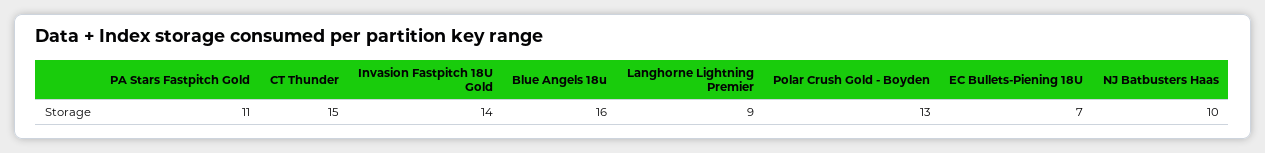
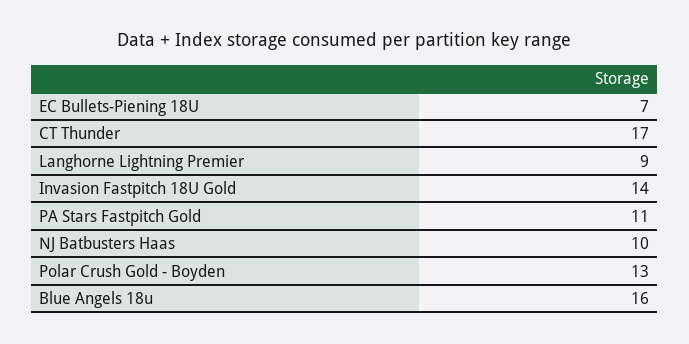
CT Thunder: 15 -> 17

